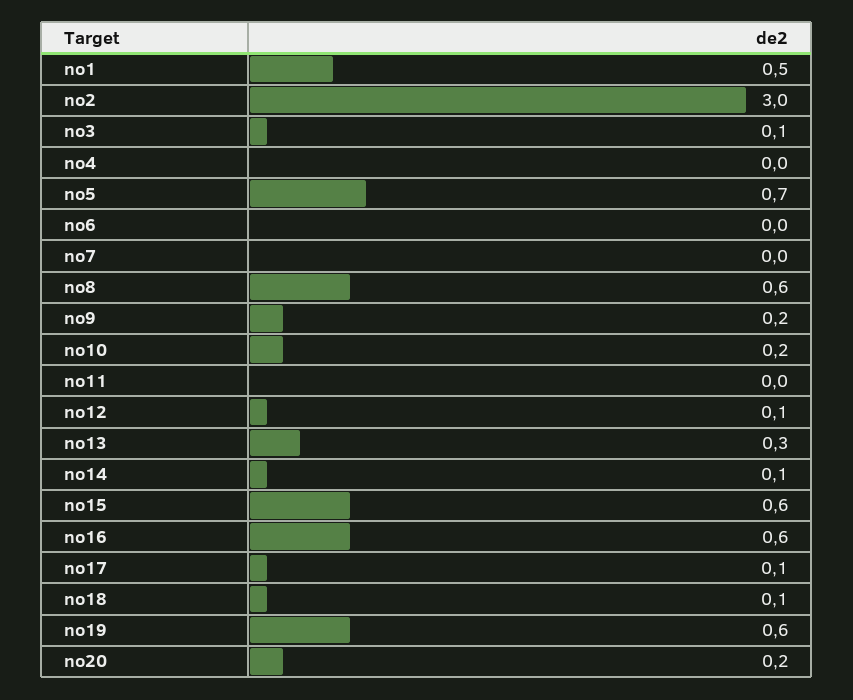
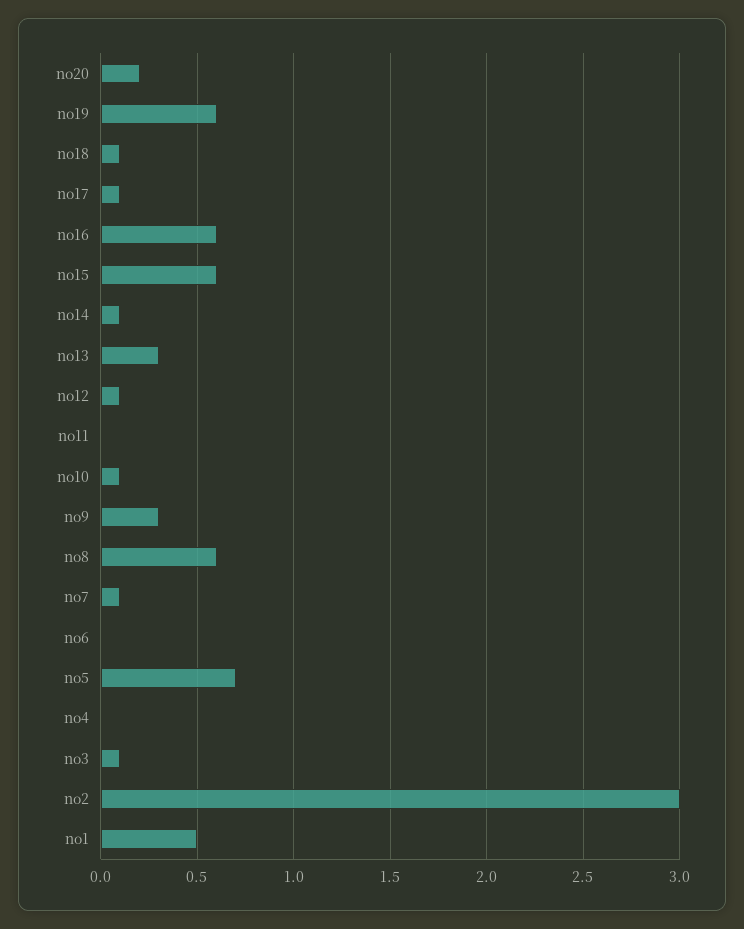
no7: 0 -> 0.1
no9: 0.2 -> 0.3
no10: 0.2 -> 0.1

